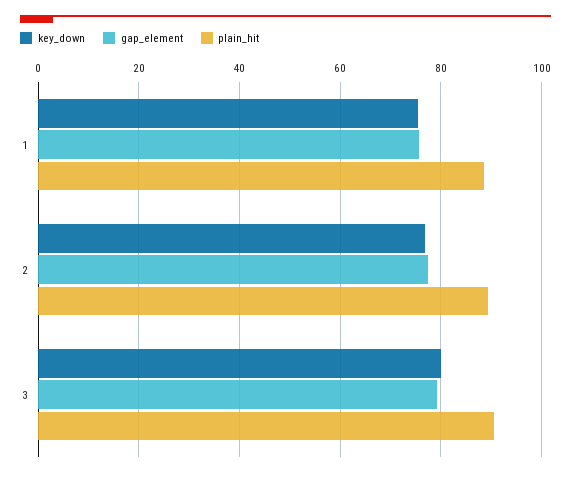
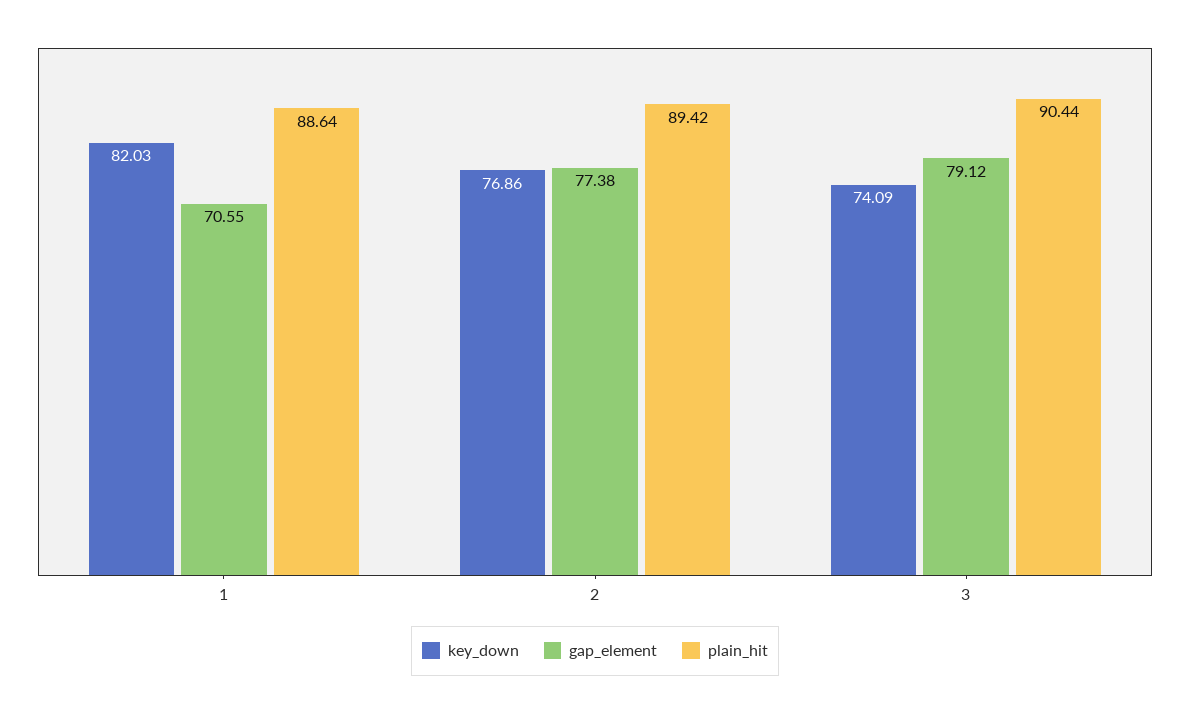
key_down, 1: 76 -> 82.03
gap_element, 1: 76 -> 70.55
key_down, 3: 80 -> 74.09

